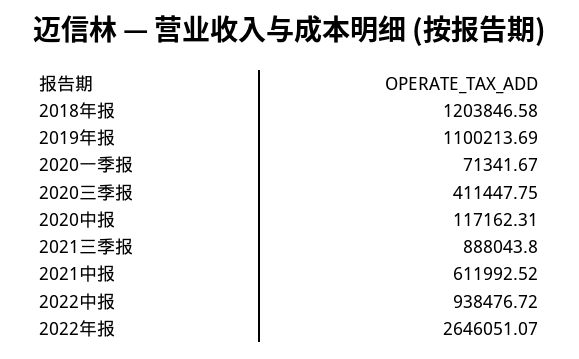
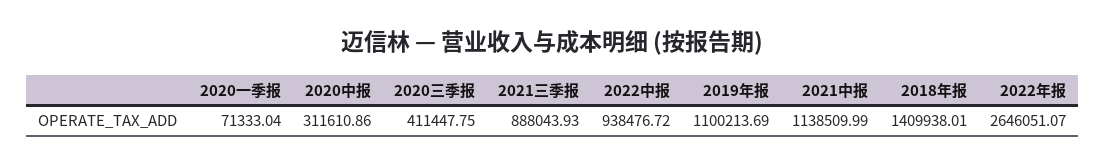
2018年报: 1203846.58 -> 1409938.01
2020一季报: 71341.67 -> 71333.04
2020中报: 117162.31 -> 311610.86
2021三季报: 888043.8 -> 888043.93
2021中报: 611992.52 -> 1138509.99

